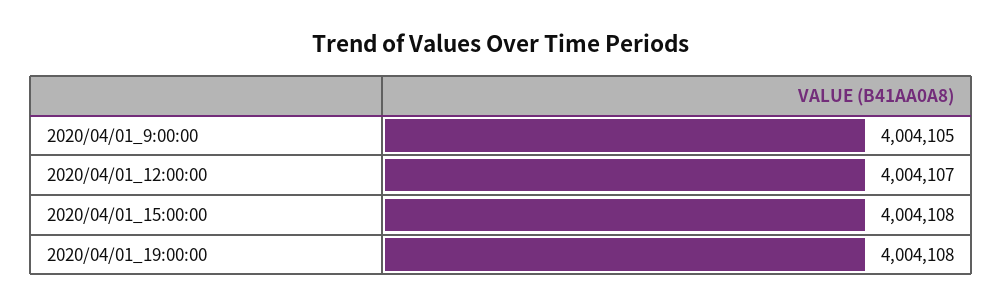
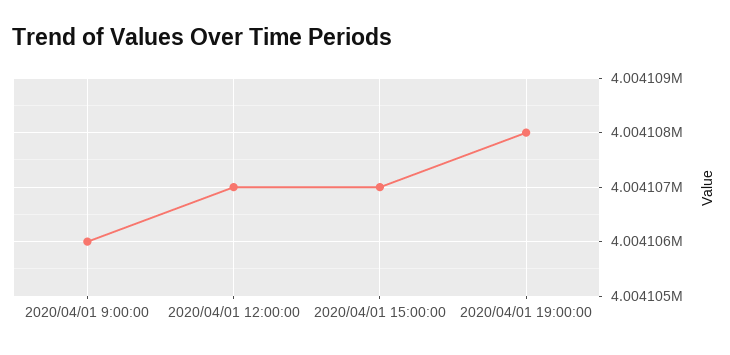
2020/04/01_9:00:00: 4004105 -> 4004106
2020/04/01_15:00:00: 4004108 -> 4004107

